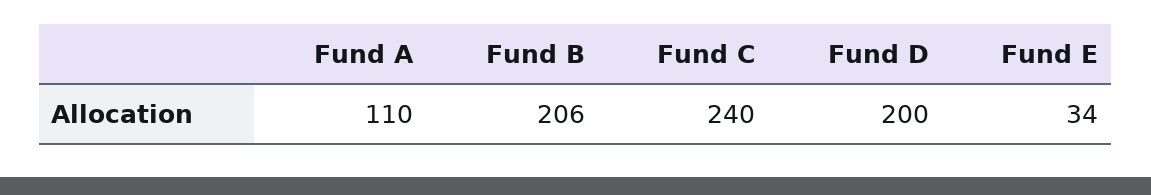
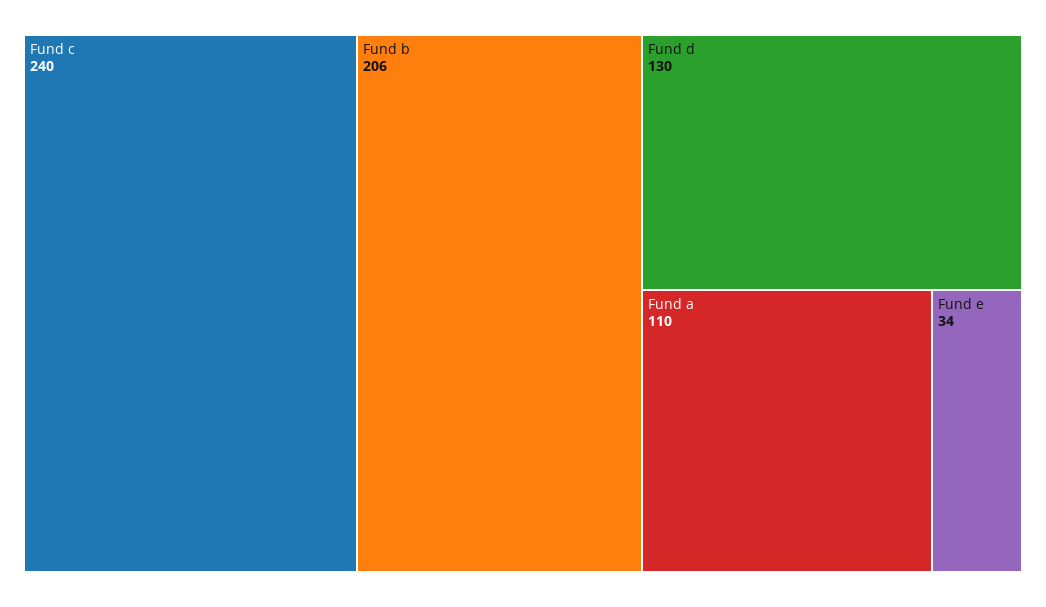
Fund D: 200 -> 130

